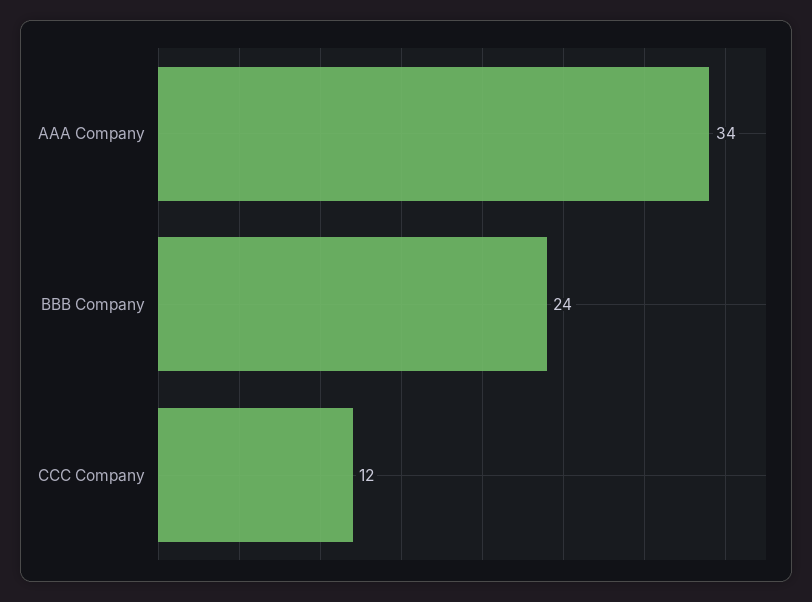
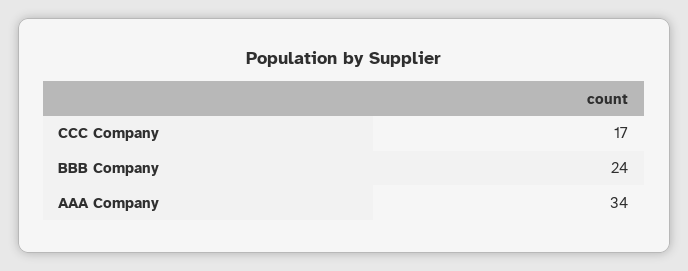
CCC Company: 12 -> 17

